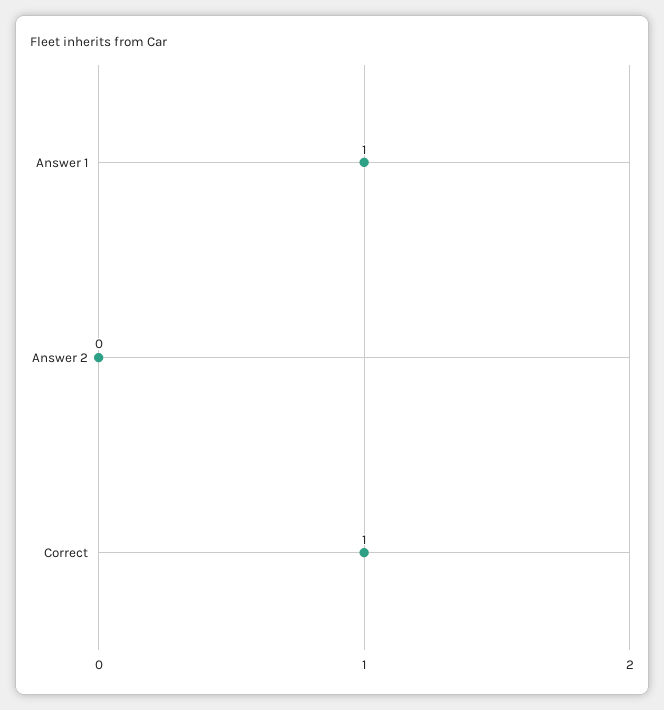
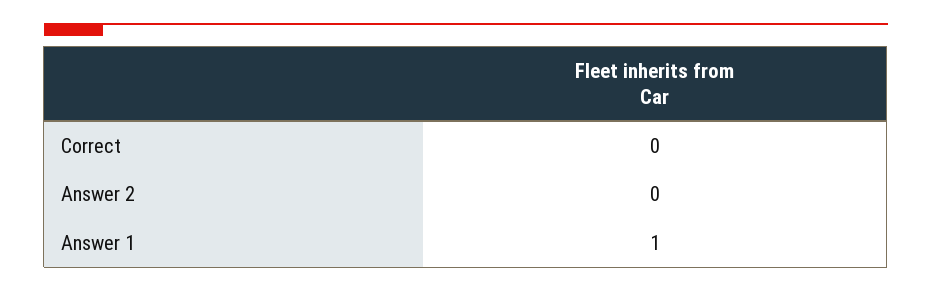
Correct: 1 -> 0

